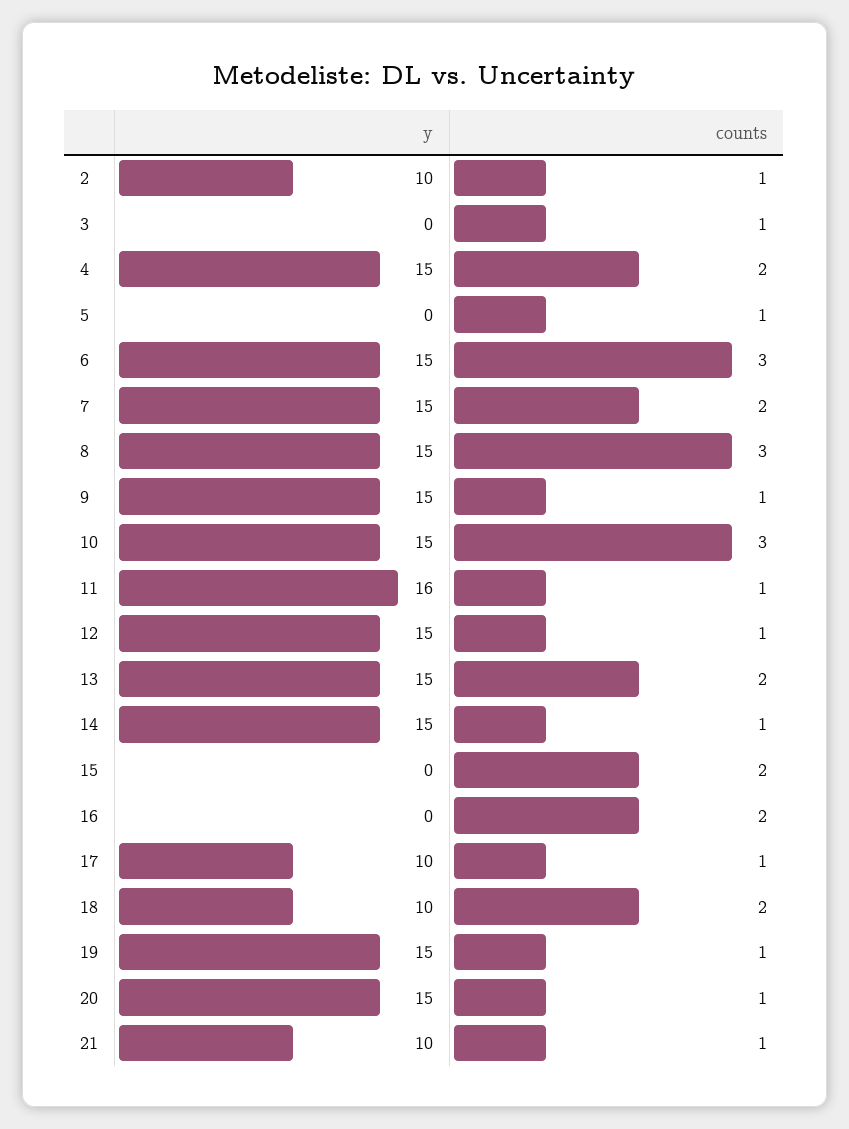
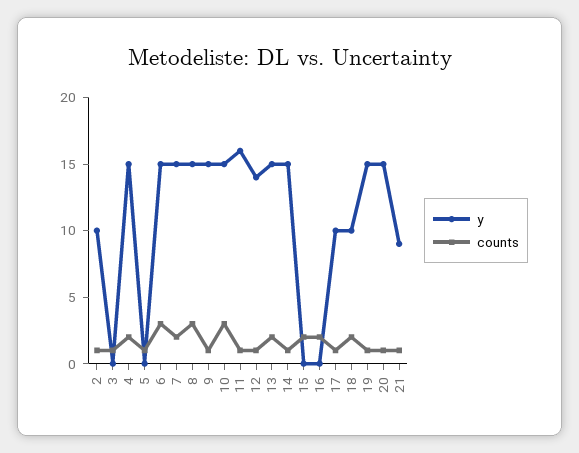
y, 12: 15 -> 14
y, 21: 10 -> 9

